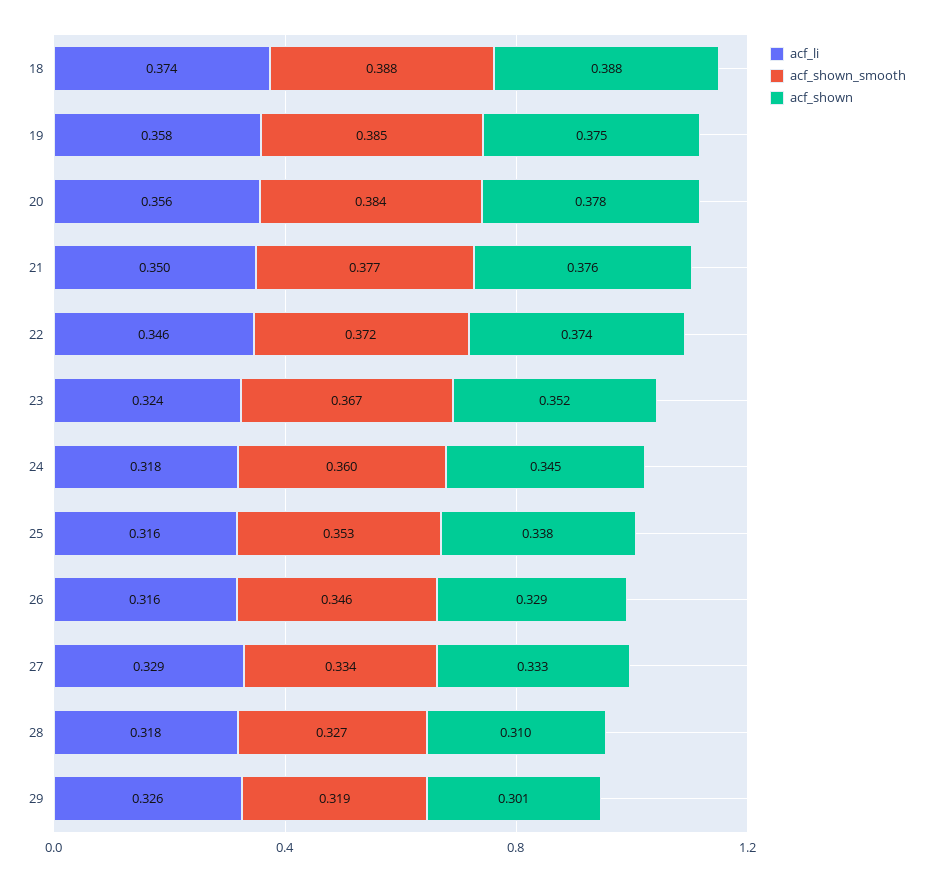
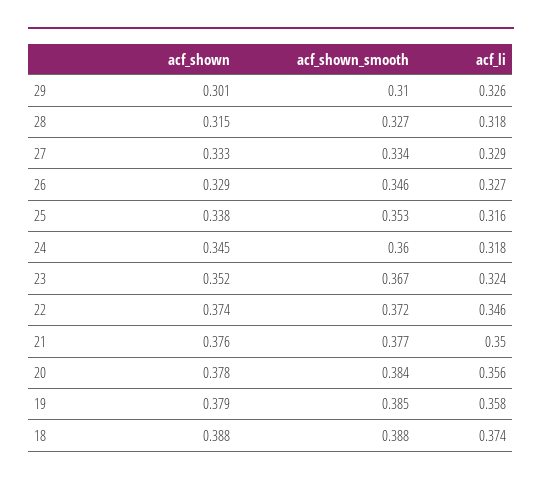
acf_shown, 19: 0.375 -> 0.379
acf_li, 26: 0.316 -> 0.327
acf_shown, 28: 0.31 -> 0.315
acf_shown_smooth, 29: 0.319 -> 0.31

